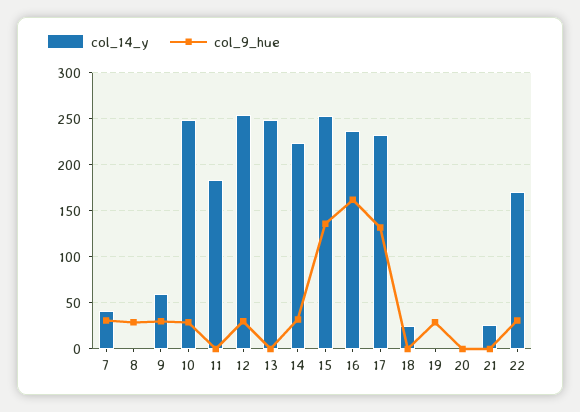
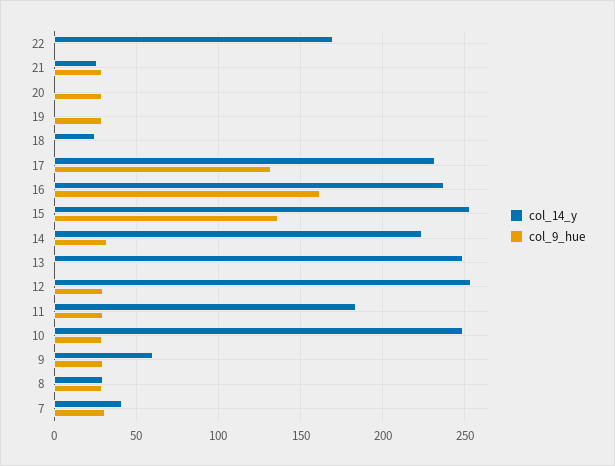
col_14_y, 8: 0 -> 30
col_9_hue, 11: 0 -> 30
col_9_hue, 20: 0 -> 30
col_9_hue, 21: 0 -> 30
col_9_hue, 22: 30 -> 0

